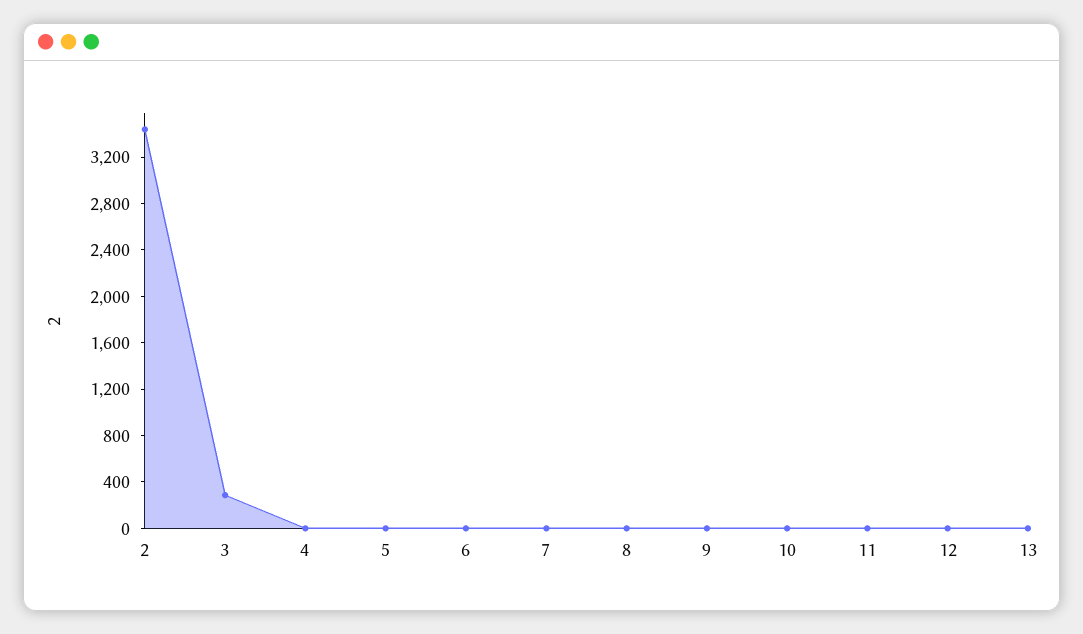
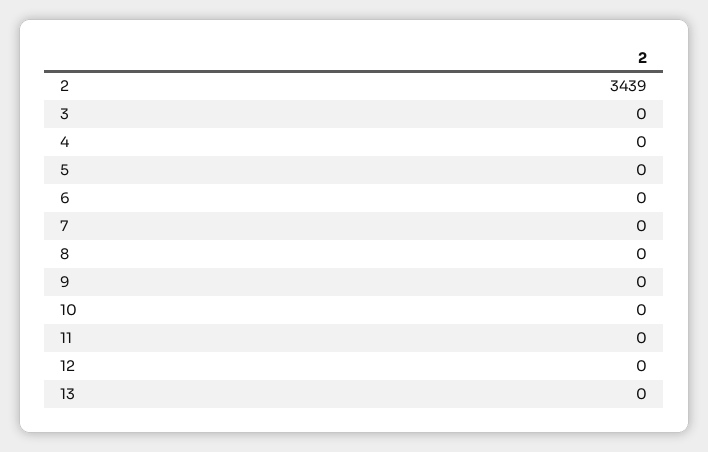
3: 300 -> 0

